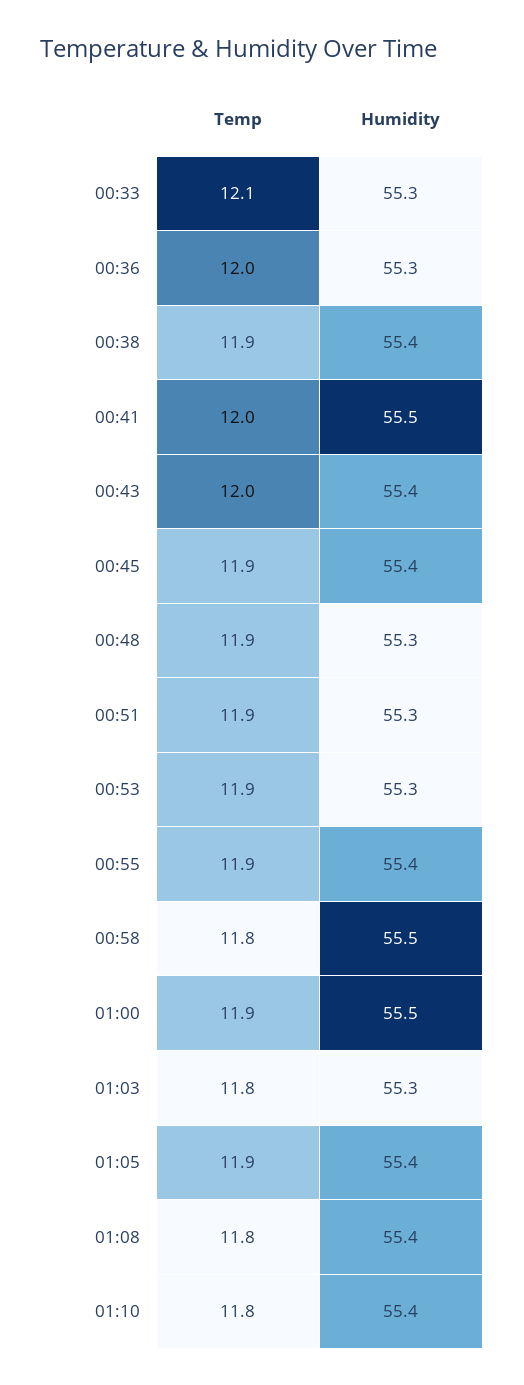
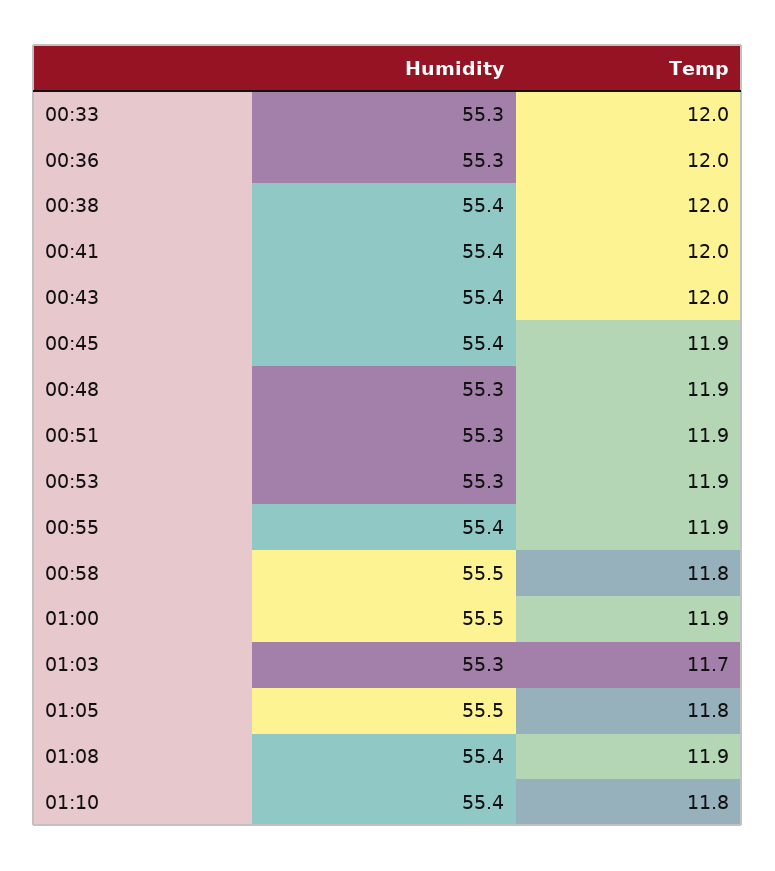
Temp, 00:33: 12.1 -> 12
Temp, 00:38: 11.9 -> 12
Humidity, 00:41: 55.5 -> 55.4
Temp, 01:03: 11.8 -> 11.7
Temp, 01:05: 11.9 -> 11.8
Humidity, 01:05: 55.4 -> 55.5
Temp, 01:08: 11.8 -> 11.9

